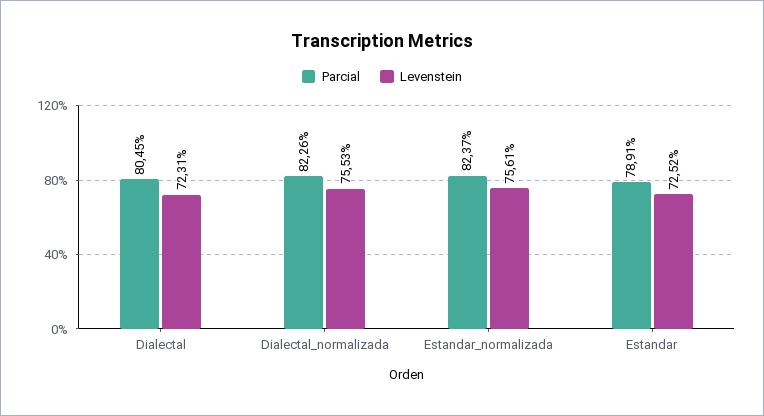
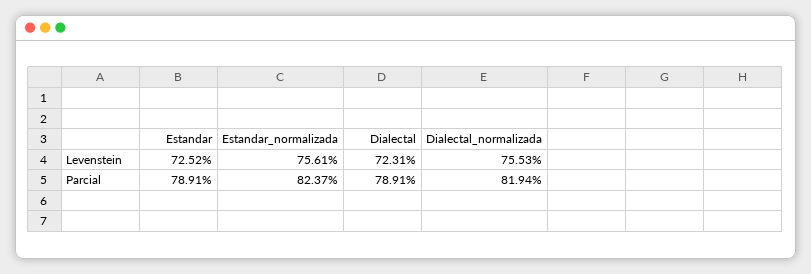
Parcial, Dialectal: 80.45 -> 78.91
Parcial, Dialectal_normalizada: 82.26 -> 81.94

